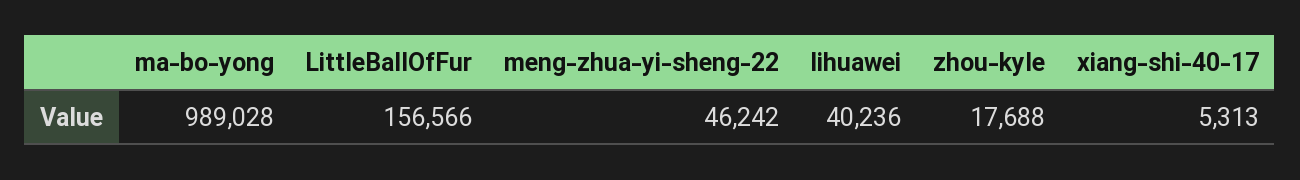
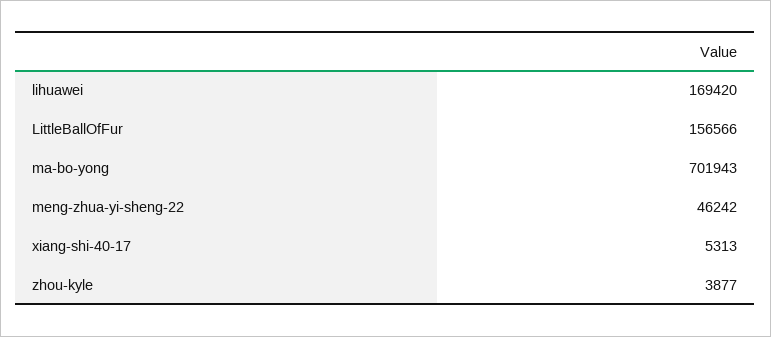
ma-bo-yong: 989028 -> 701943
lihuawei: 40236 -> 169420
zhou-kyle: 17688 -> 3877

